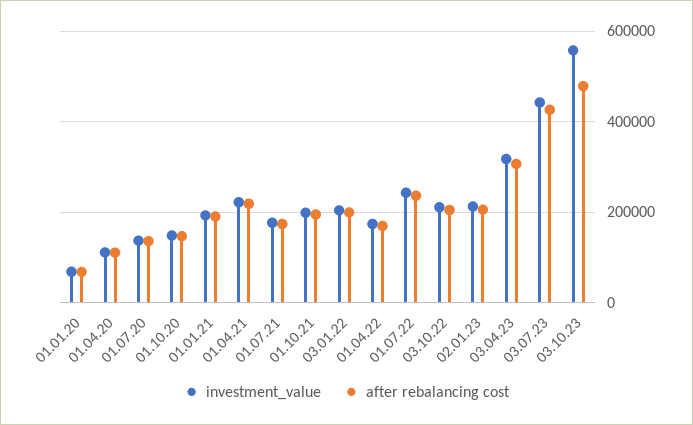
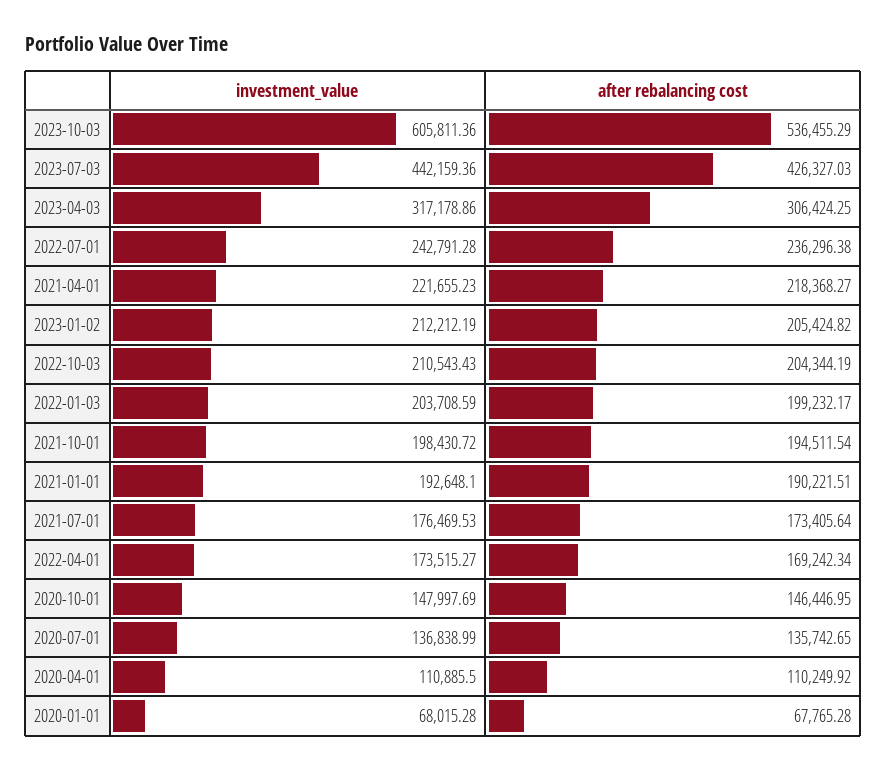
investment_value, 03.10.23: 560000 -> 605811.36
after rebalancing cost, 03.10.23: 480000 -> 536455.29

